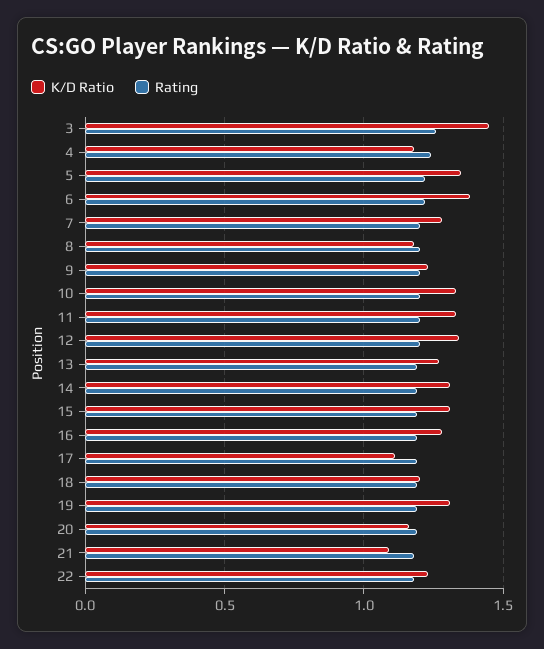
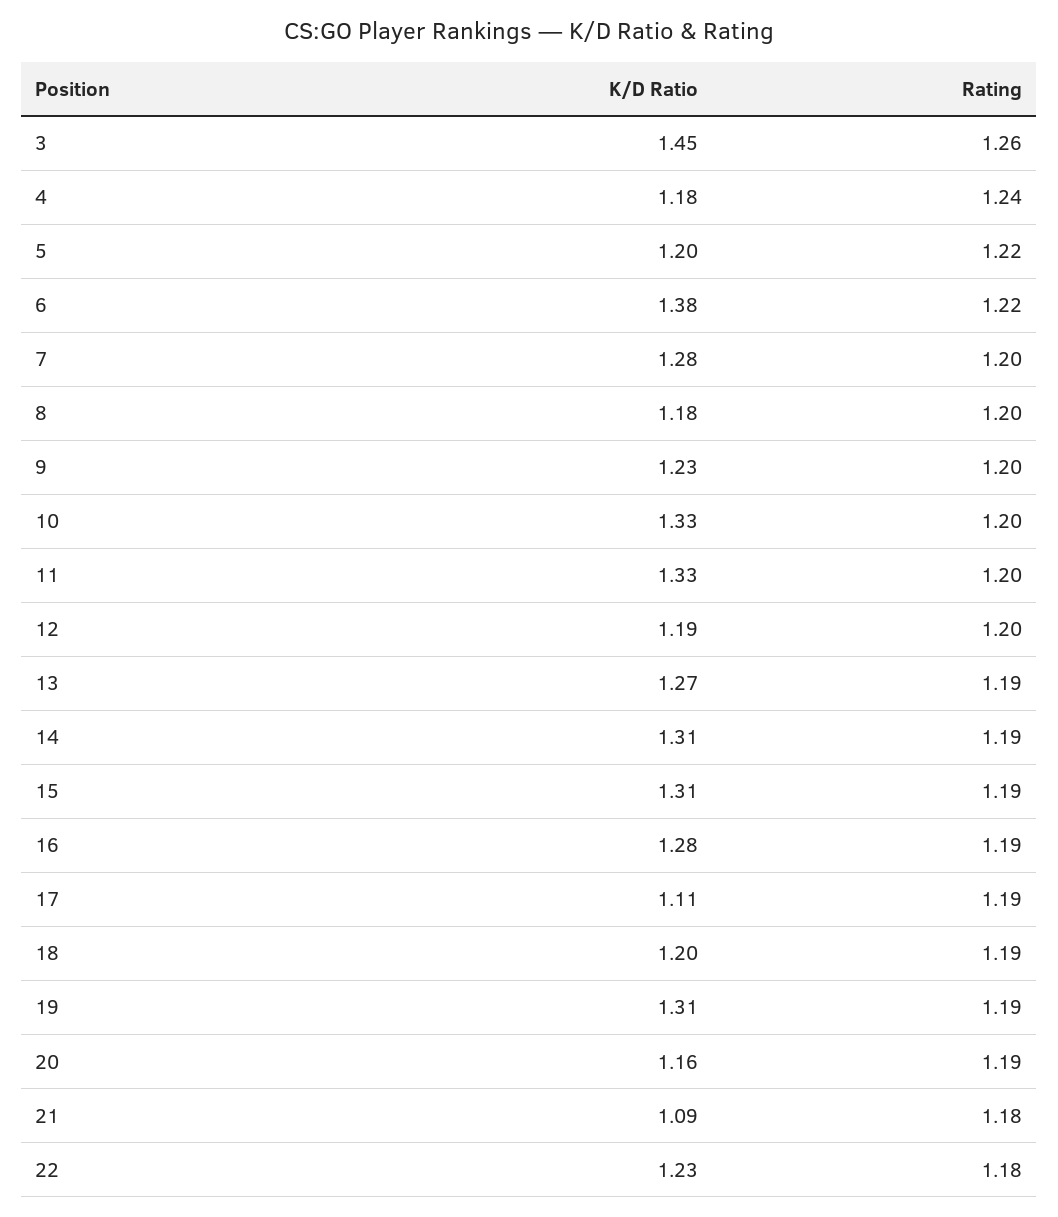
K/D Ratio, 5: 1.35 -> 1.2
K/D Ratio, 12: 1.35 -> 1.19

